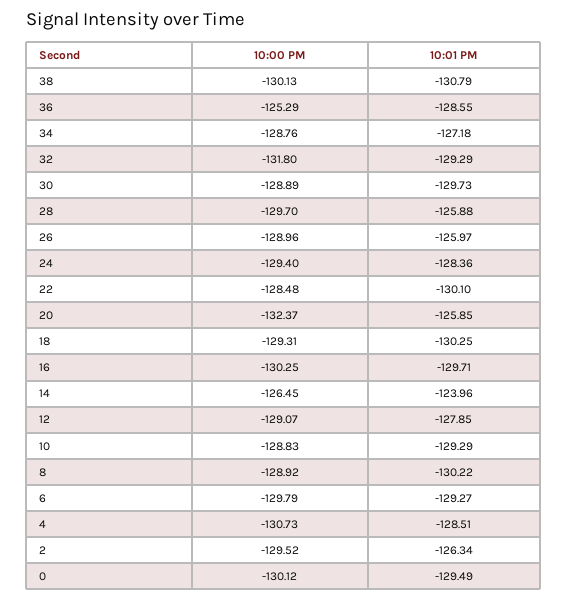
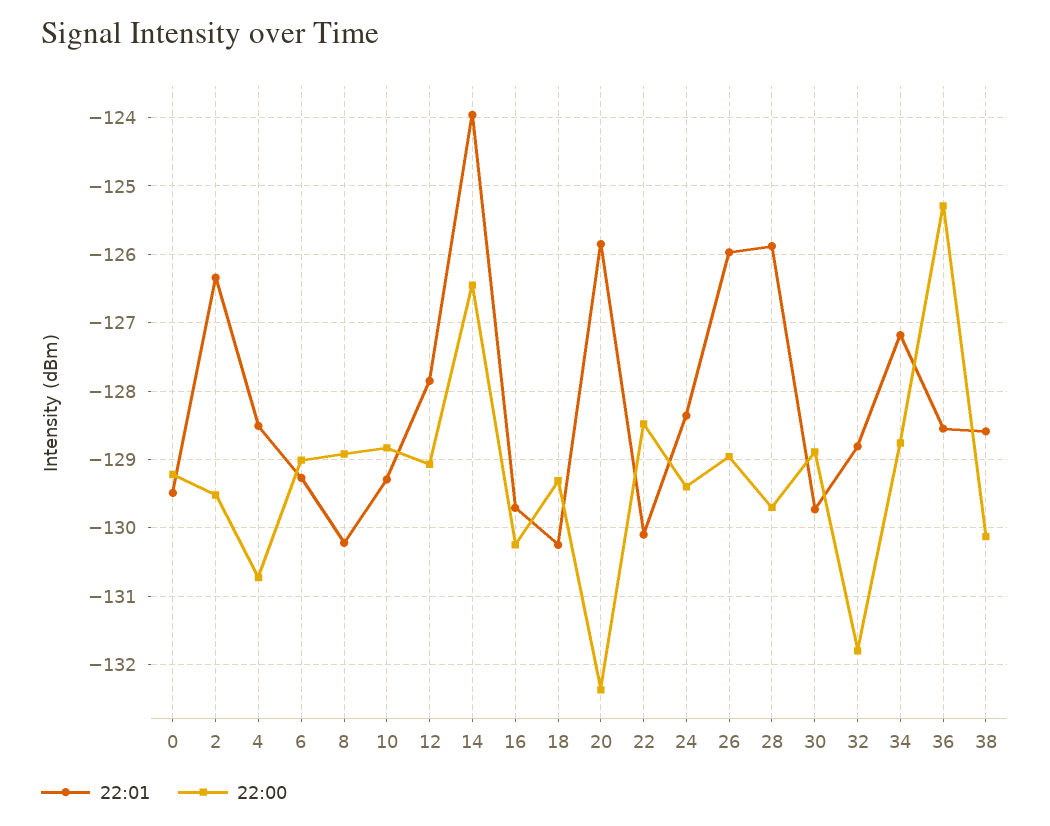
10:01 PM, 38: -130.79 -> -128.6
10:01 PM, 32: -129.29 -> -128.8
10:00 PM, 6: -129.79 -> -129
10:00 PM, 0: -130.12 -> -129.2

